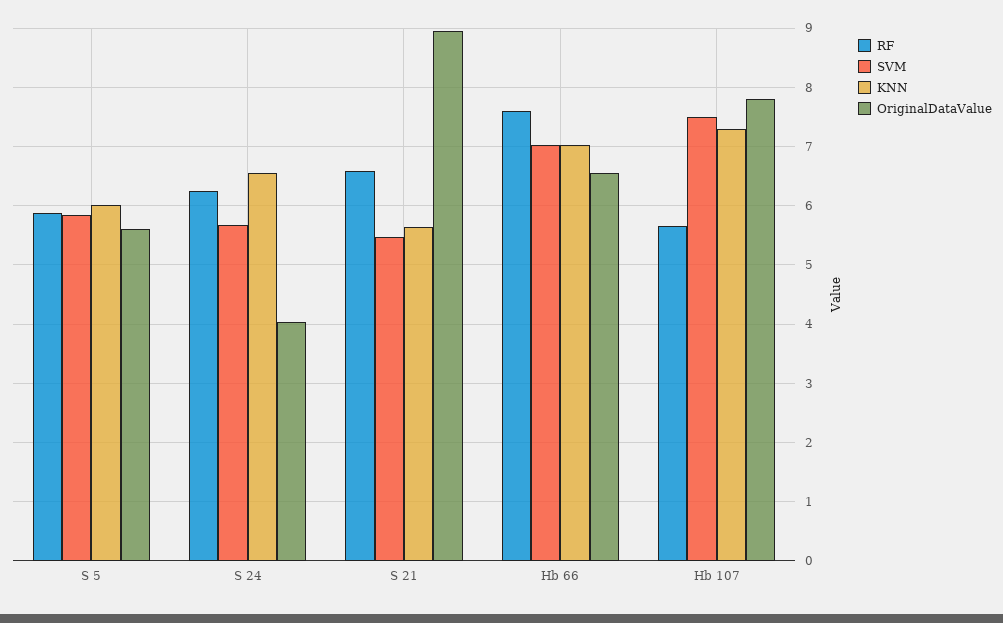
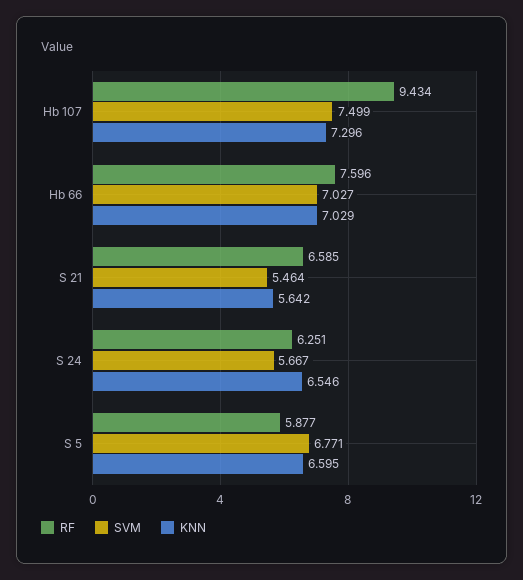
SVM, S 5: 5.8 -> 6.771
KNN, S 5: 6 -> 6.595
OriginalDataValue, S 5: 5.6 -> none
OriginalDataValue, S 24: 4 -> none
OriginalDataValue, S 21: 9 -> none
OriginalDataValue, Hb 66: 6.6 -> none
RF, Hb 107: 5.6 -> 9.434
OriginalDataValue, Hb 107: 7.8 -> none

